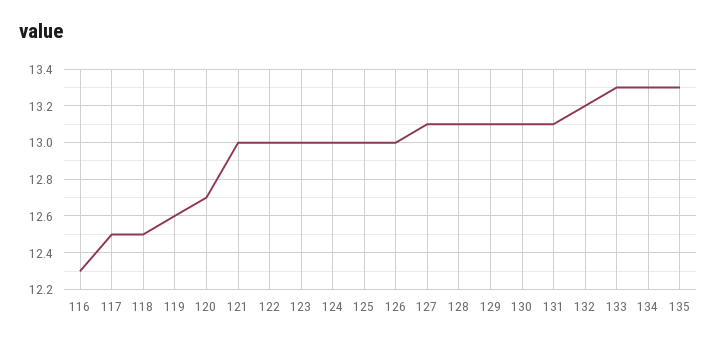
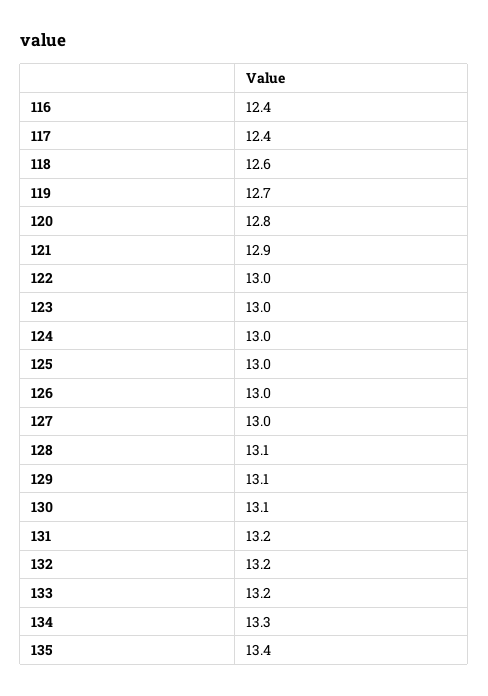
116: 12.3 -> 12.4
117: 12.5 -> 12.4
118: 12.5 -> 12.6
119: 12.6 -> 12.7
120: 12.7 -> 12.8
121: 13 -> 12.9
127: 13.1 -> 13
131: 13.1 -> 13.2
133: 13.3 -> 13.2
135: 13.3 -> 13.4

